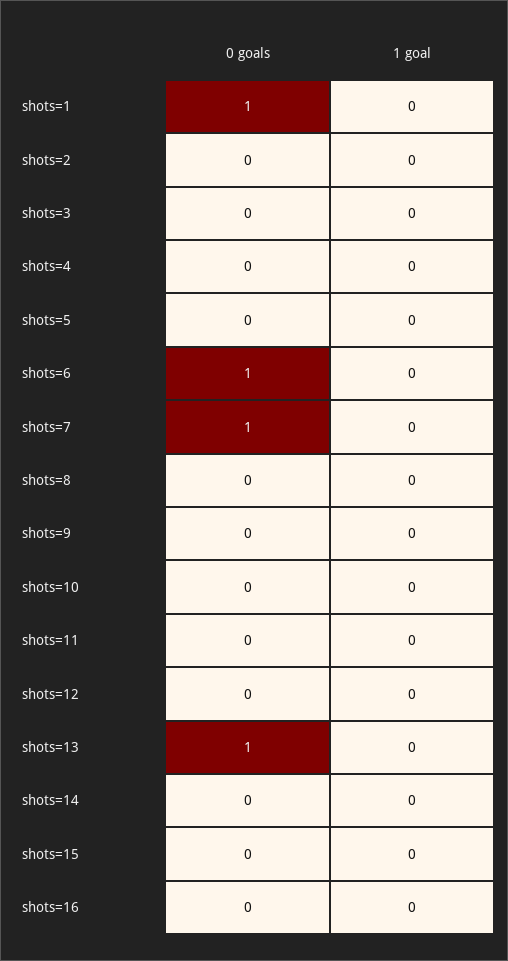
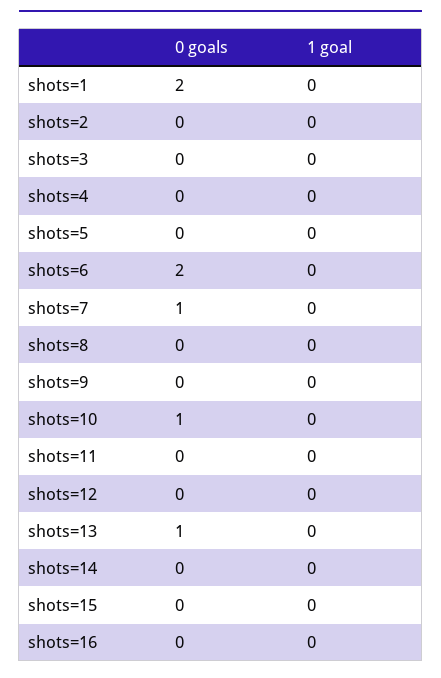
0 goals, shots=1: 1 -> 2
0 goals, shots=6: 1 -> 2
0 goals, shots=10: 0 -> 1

